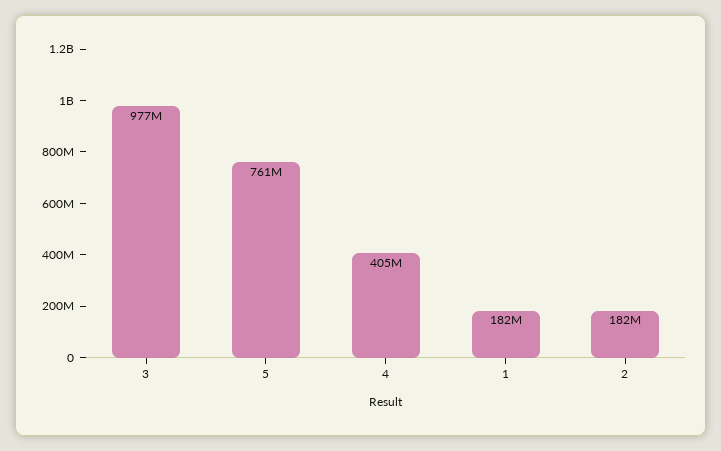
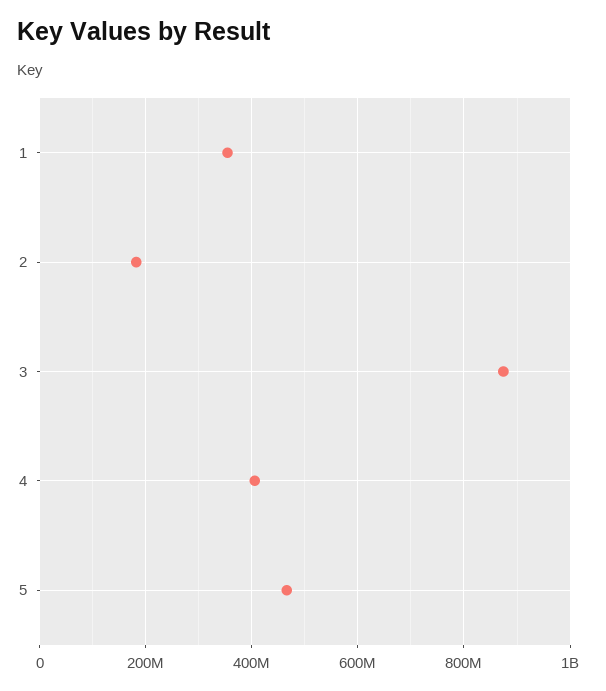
3: 977000000 -> 880000000
5: 761000000 -> 460000000
1: 182000000 -> 360000000

